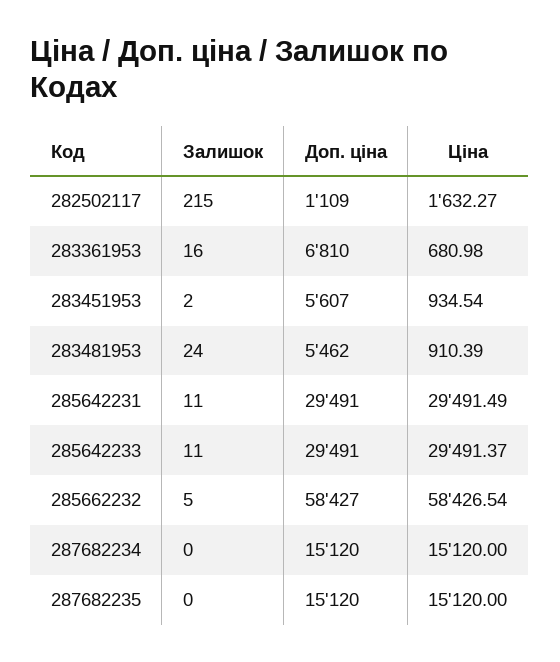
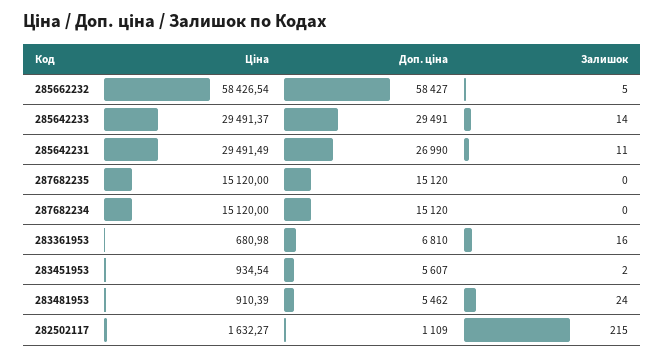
Доп. ціна, 285642231: 29491 -> 26990
Залишок, 285642233: 11 -> 14

